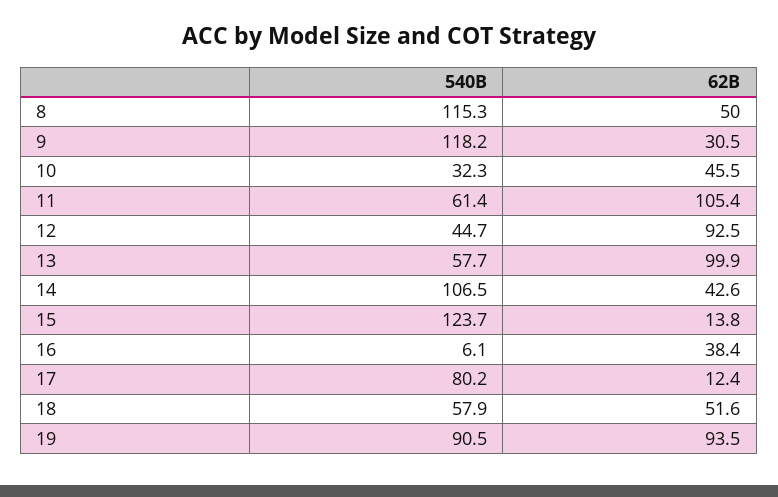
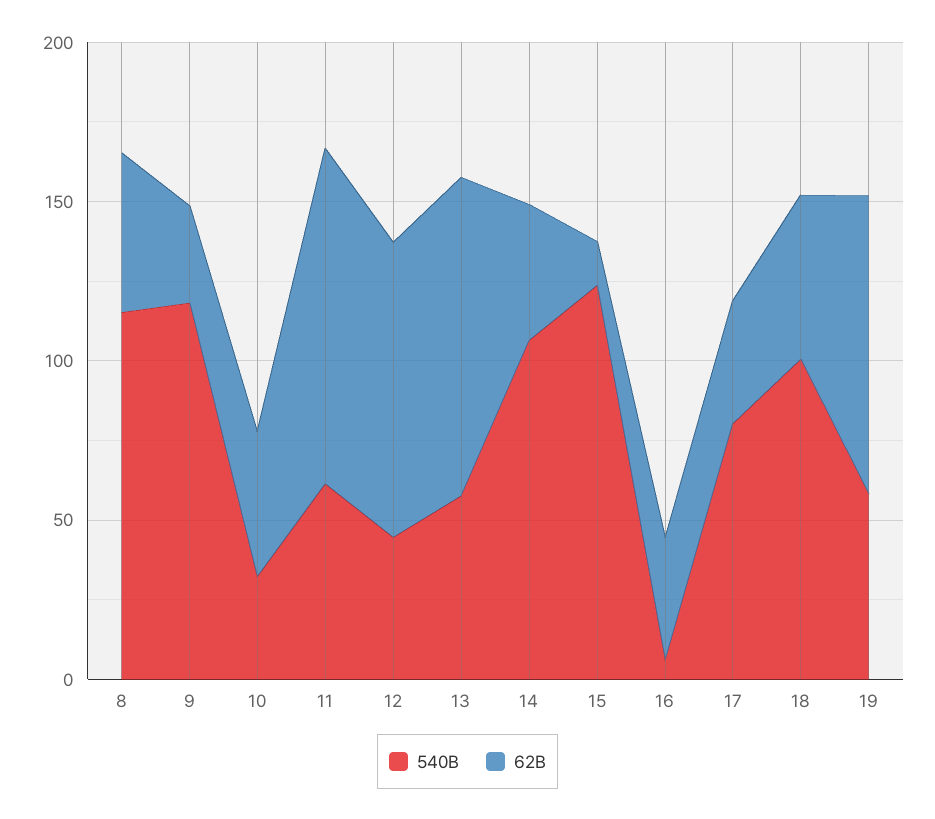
62B, 17: 12.4 -> 40
540B, 18: 57.9 -> 100
540B, 19: 90.5 -> 60

